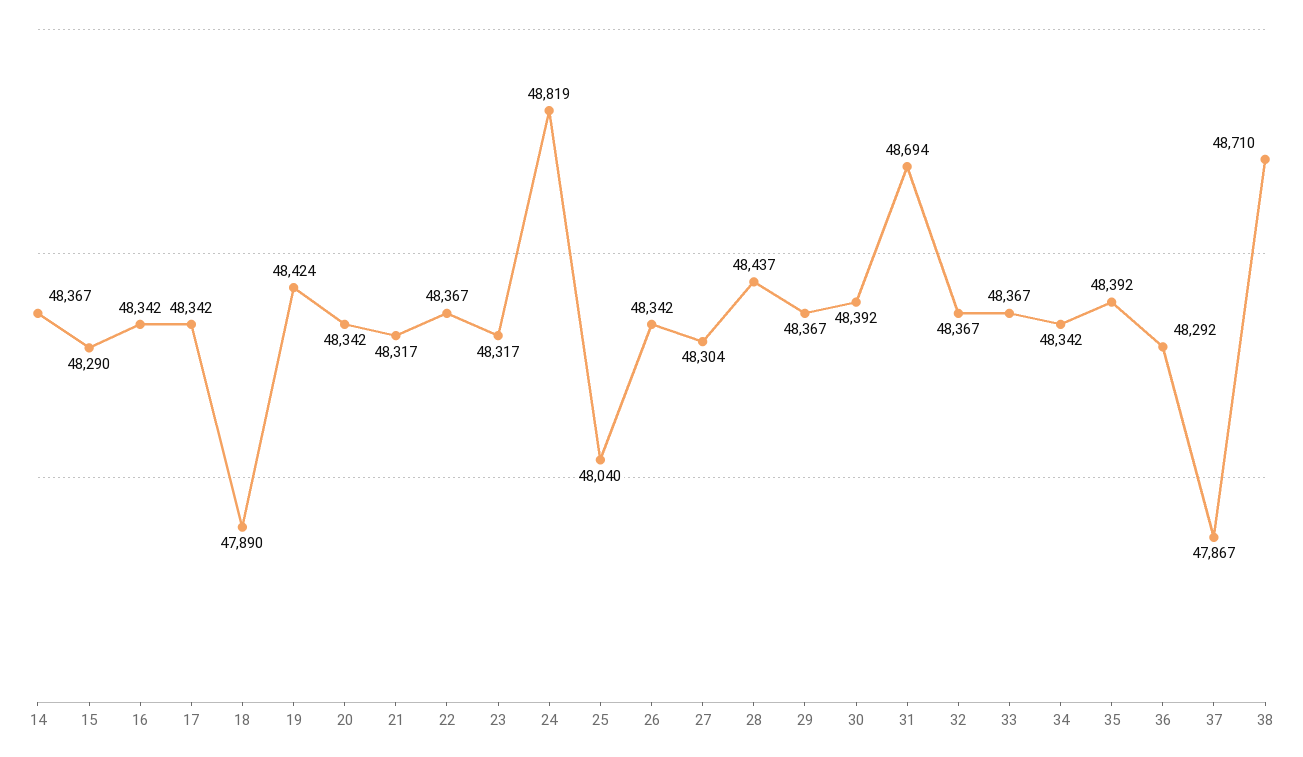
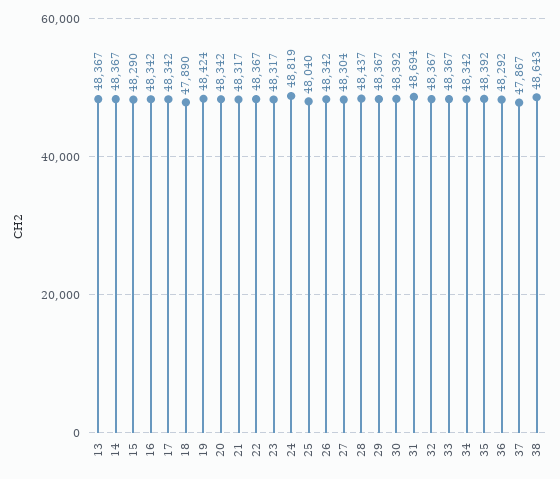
38: 48710 -> 48643
13: none -> 48367

